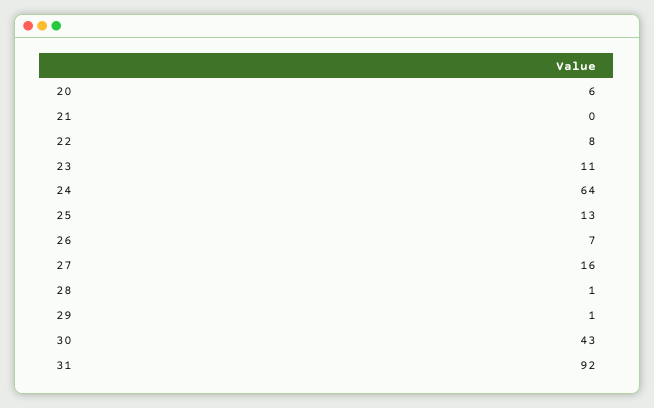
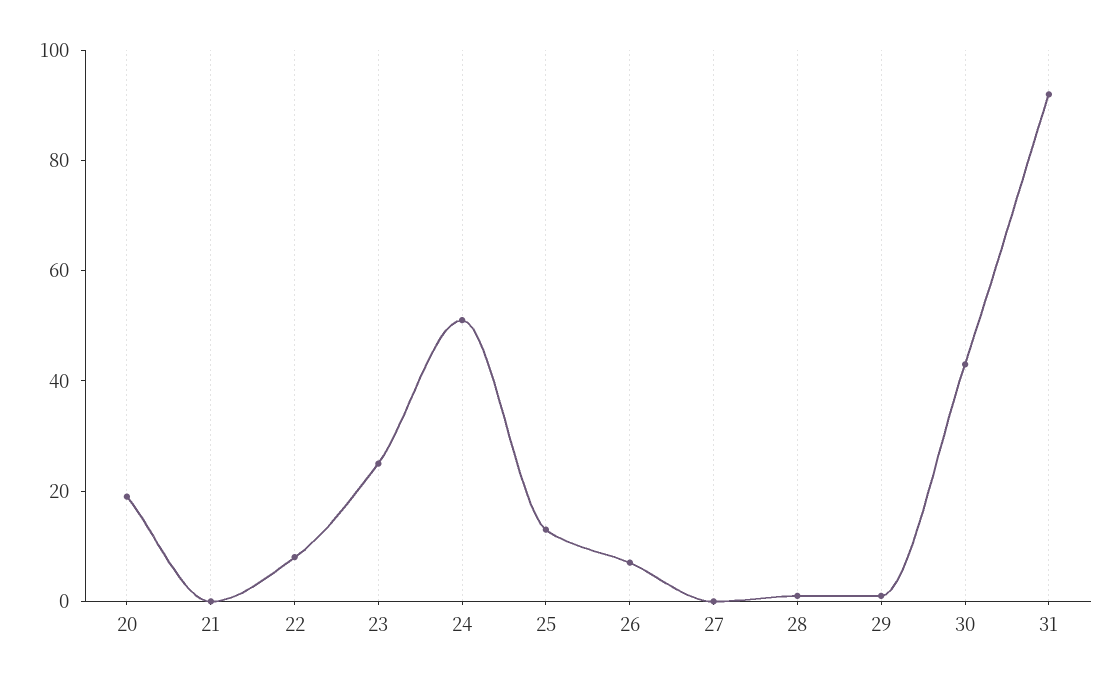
20: 6 -> 20
23: 11 -> 25
24: 64 -> 50
27: 16 -> 0

